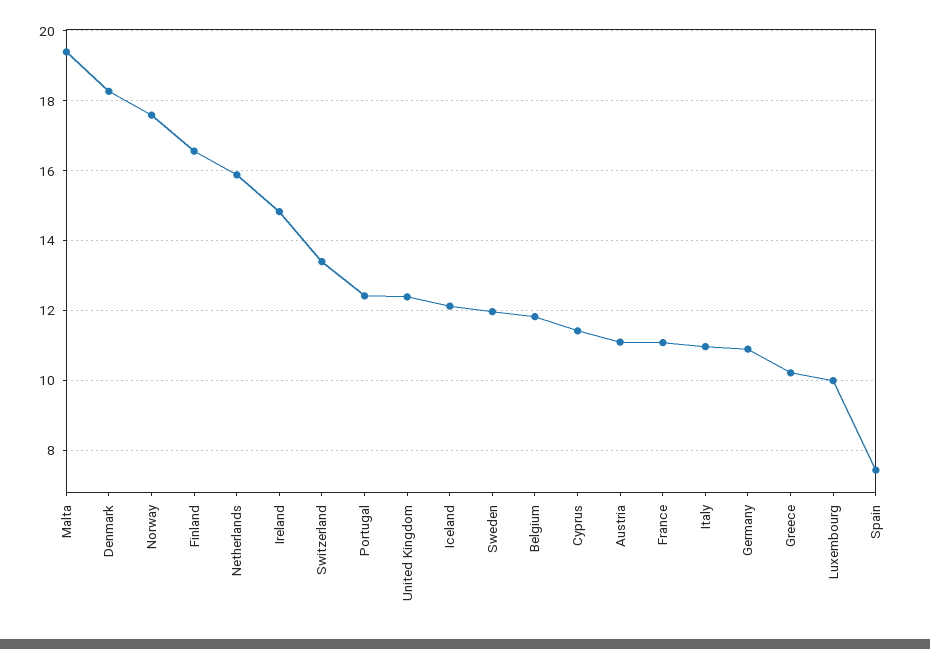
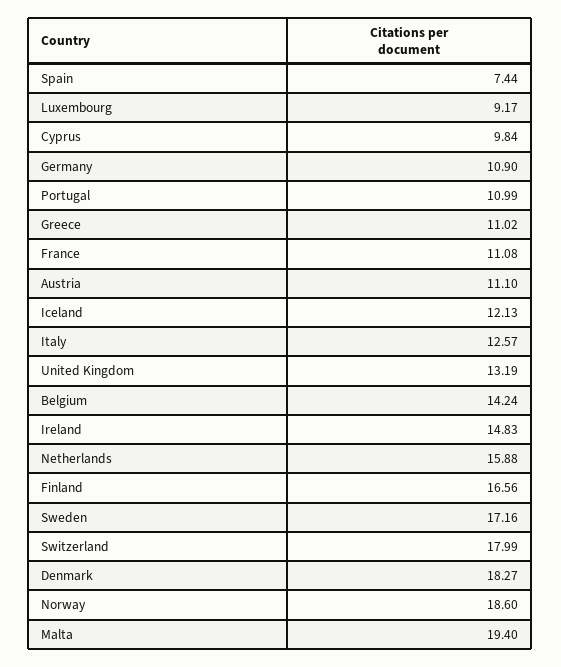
Norway: 17.6 -> 18.6
Switzerland: 13.4 -> 17.99
Portugal: 12.4 -> 10.99
United Kingdom: 12.4 -> 13.19
Sweden: 12 -> 17.16
Belgium: 11.8 -> 14.24
Cyprus: 11.4 -> 9.84
Italy: 11 -> 12.57
Greece: 10.2 -> 11.02
Luxembourg: 10 -> 9.17

